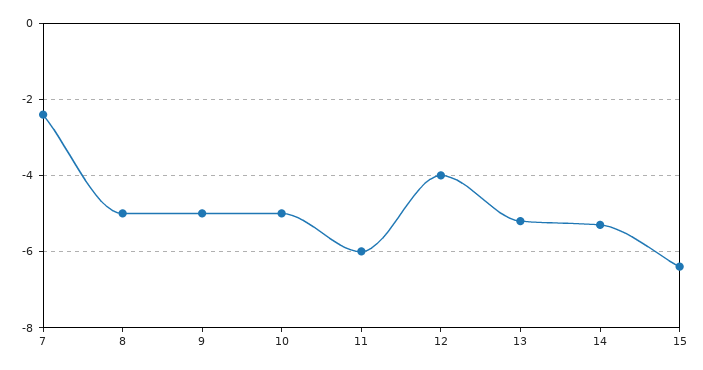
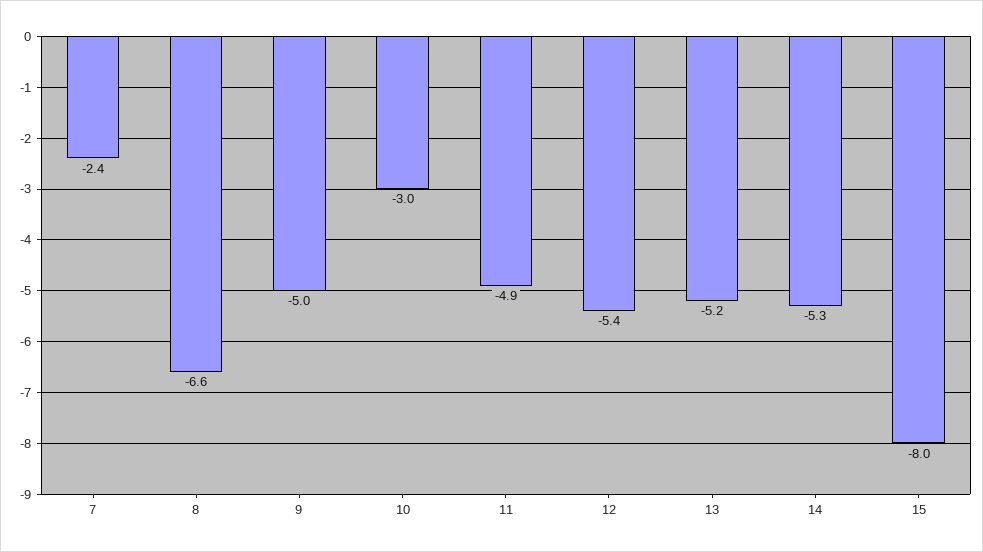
8: -5 -> -6.6
10: -5 -> -3
11: -6 -> -4.9
12: -4 -> -5.4
15: -6.5 -> -8

